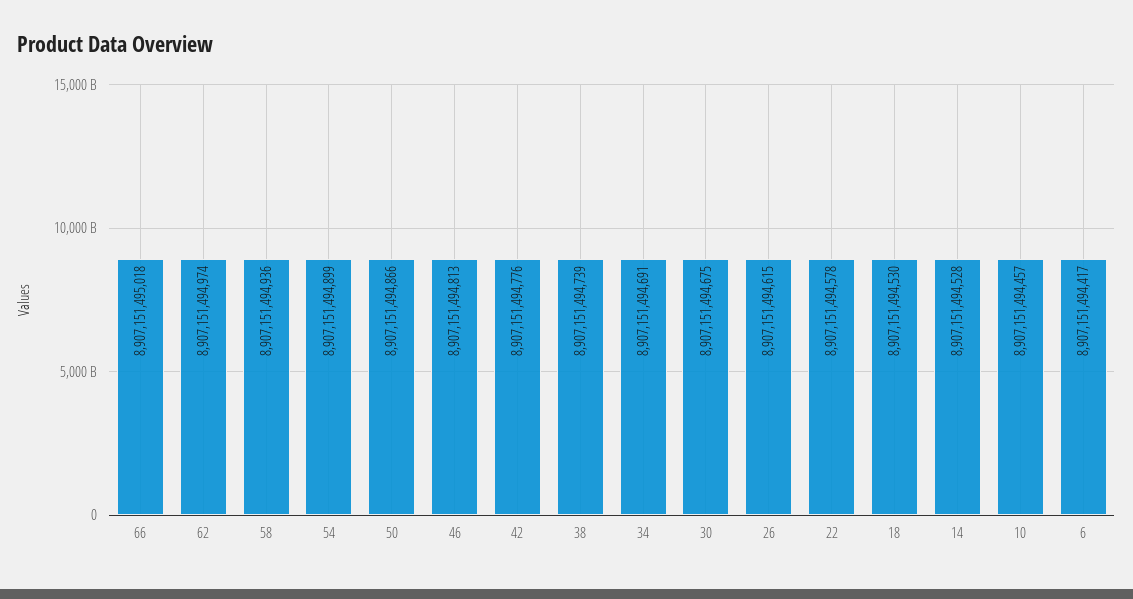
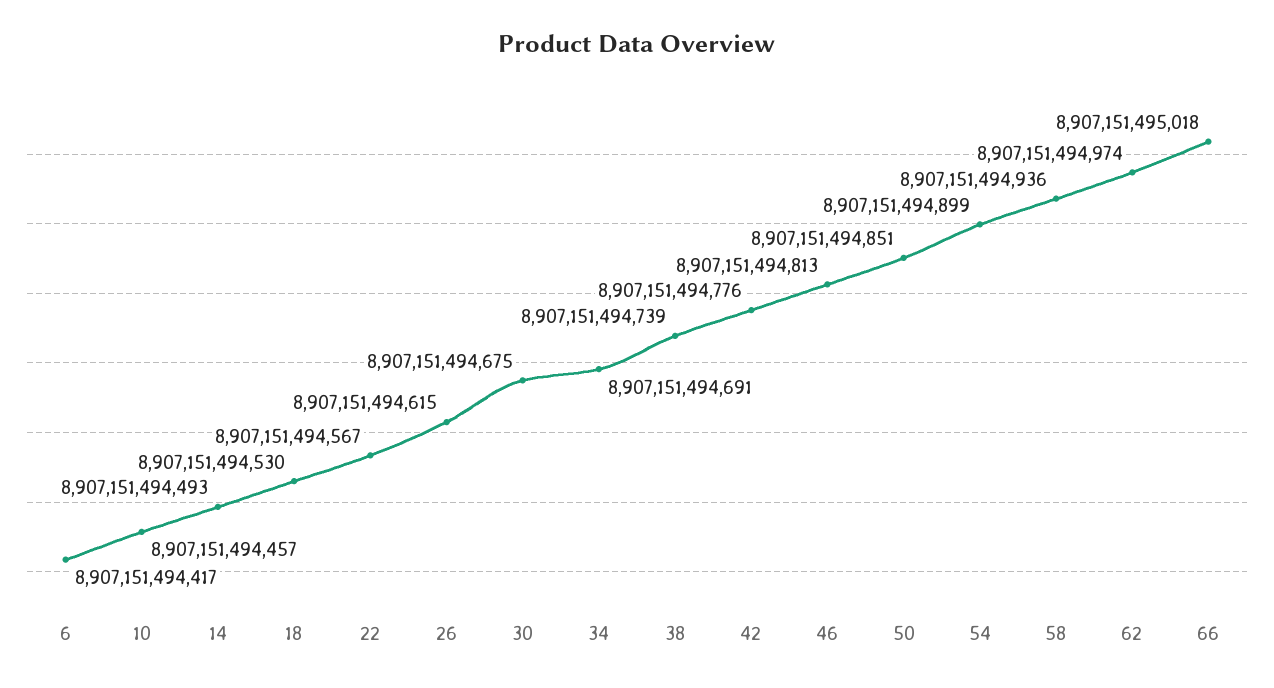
50: 8907151494866 -> 8907151494851
22: 8907151494578 -> 8907151494567
14: 8907151494528 -> 8907151494493

